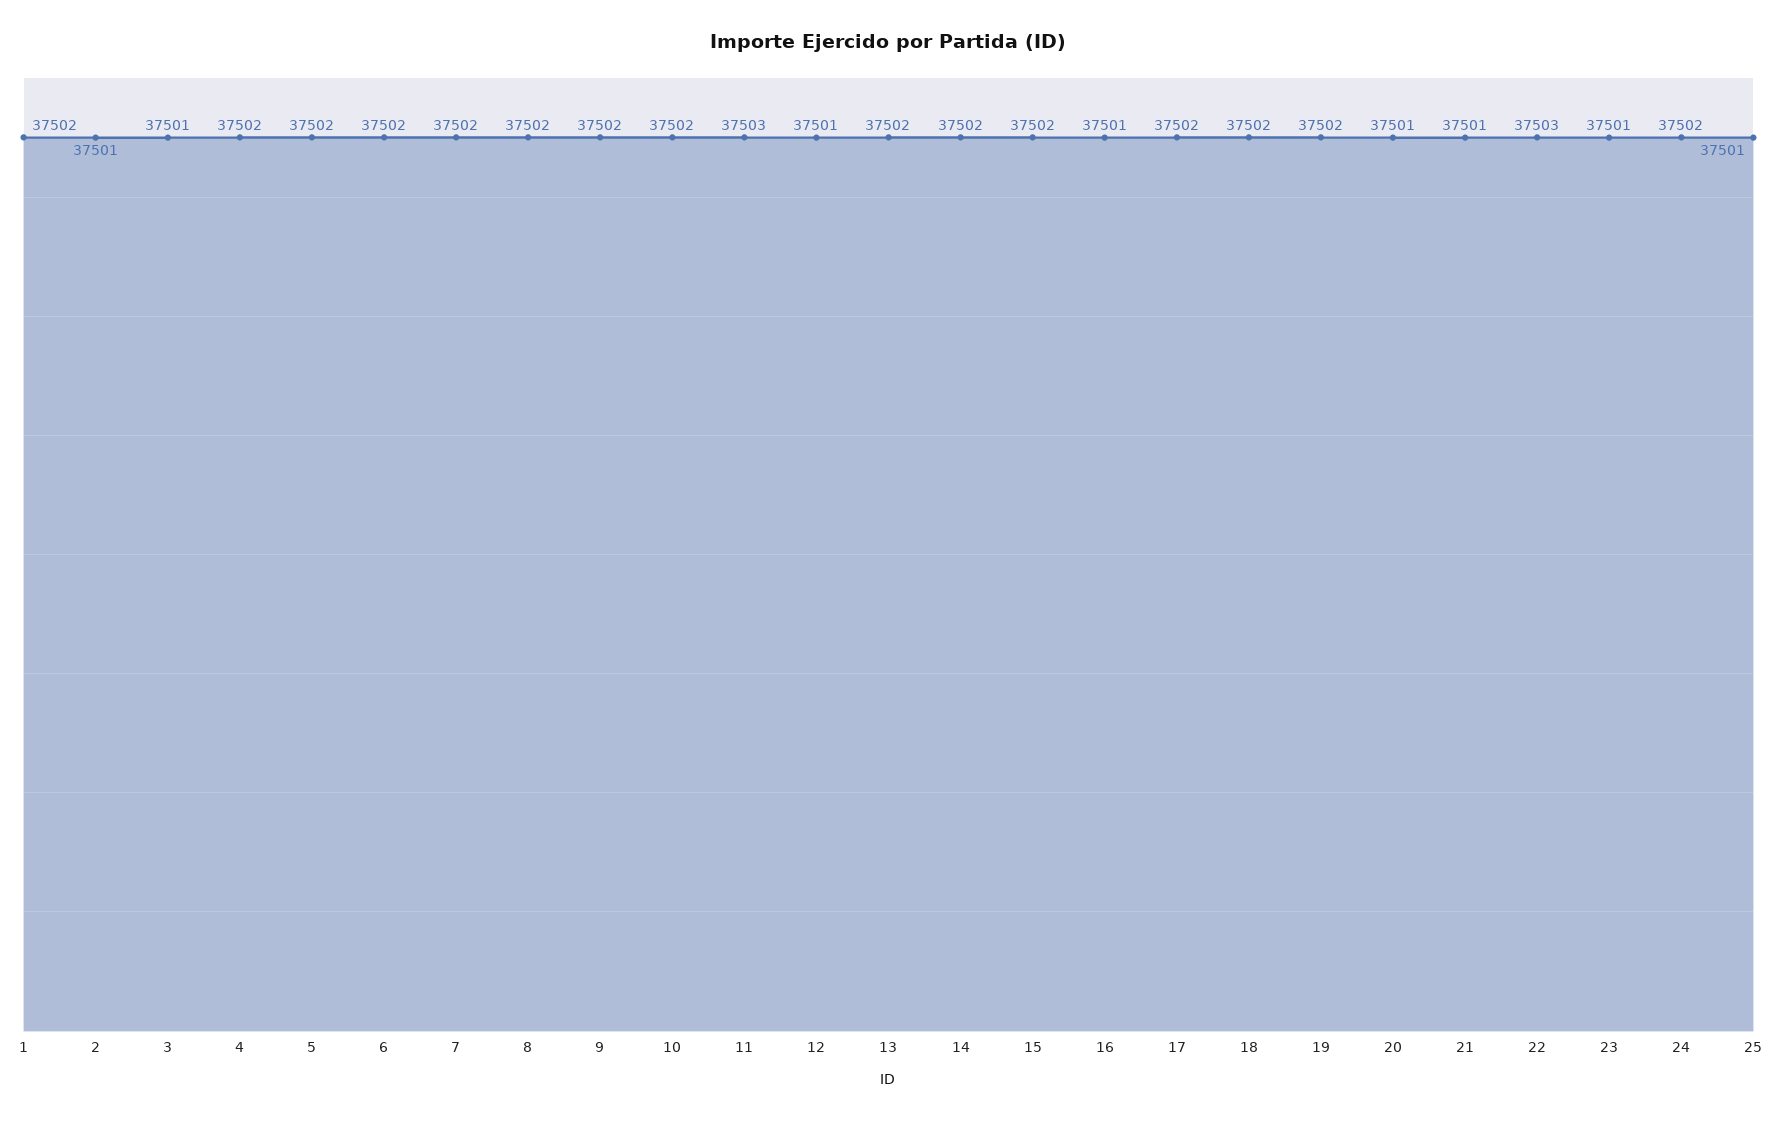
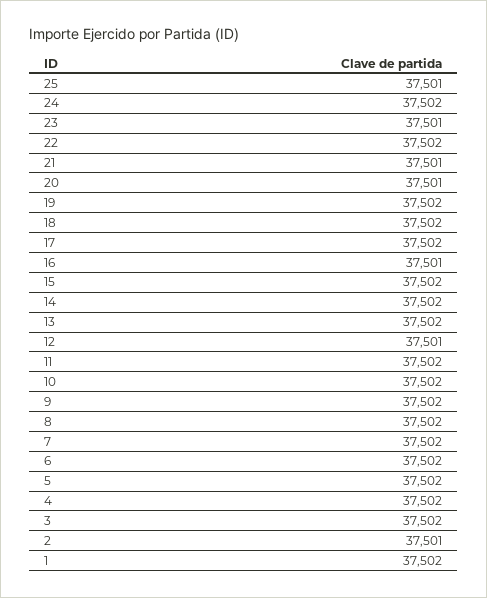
3: 37501 -> 37502
11: 37503 -> 37502
22: 37503 -> 37502

